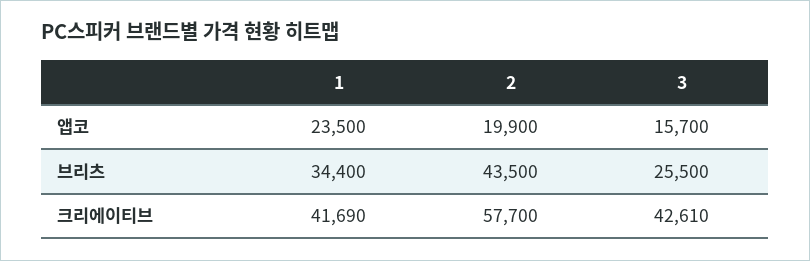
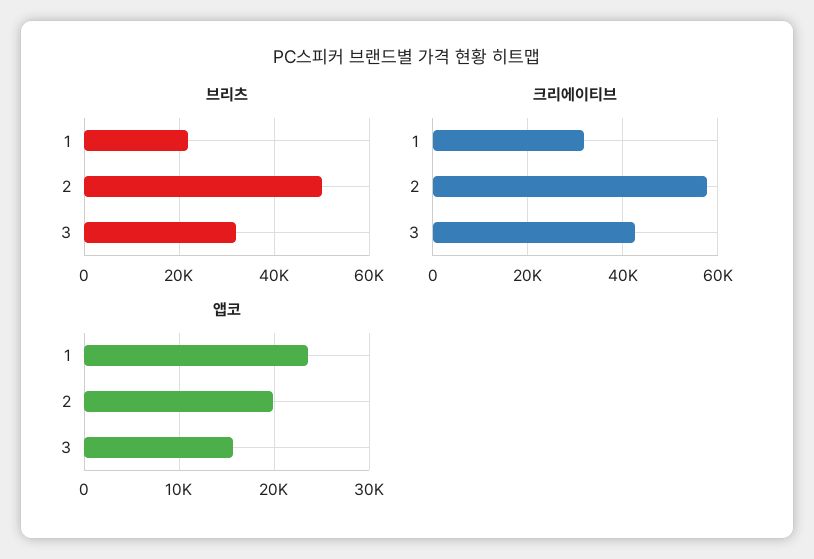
브리츠, 1: 34400 -> 22000
브리츠, 2: 43500 -> 50000
브리츠, 3: 25500 -> 32000
크리에이티브, 1: 41690 -> 32000

